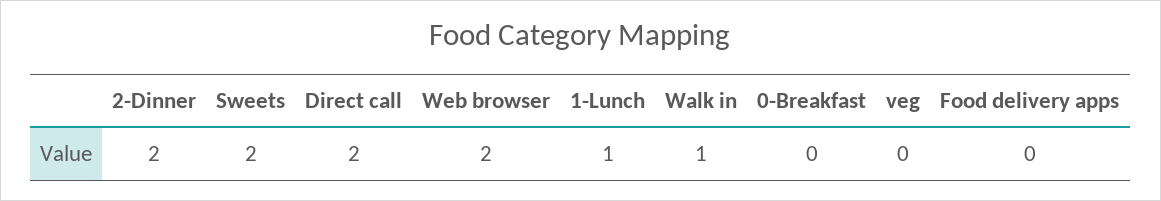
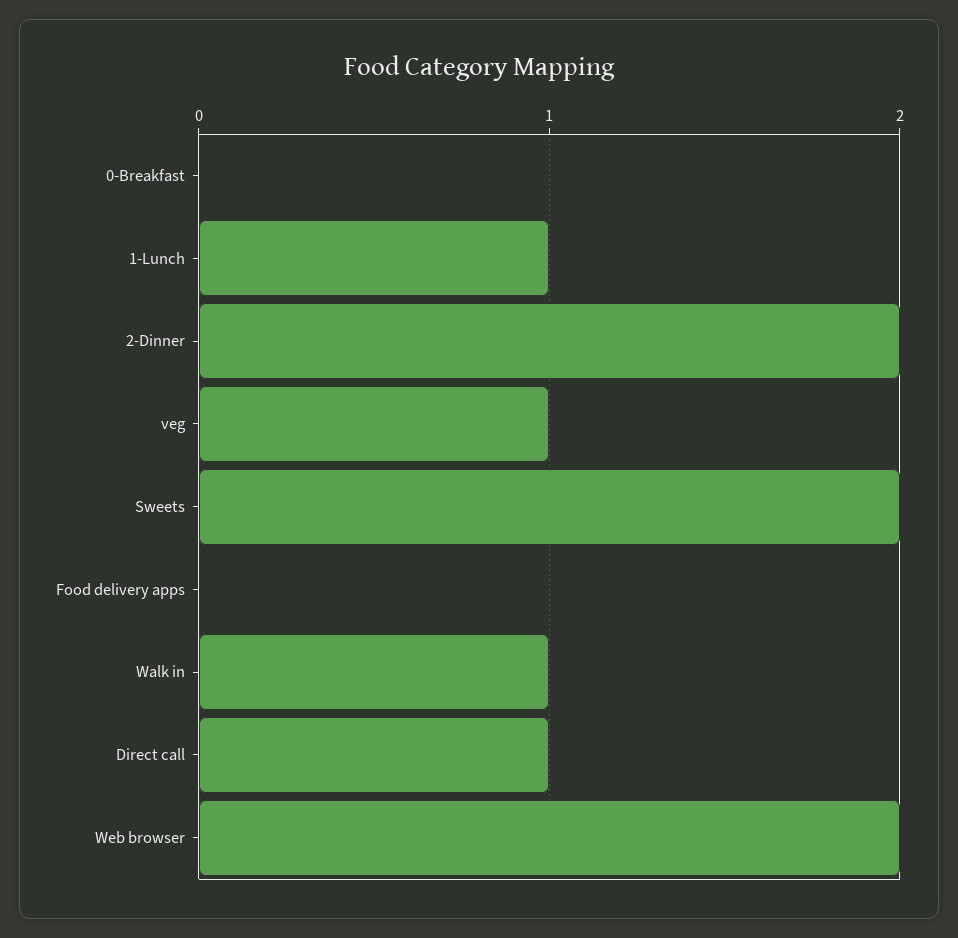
Direct call: 2 -> 1
veg: 0 -> 1

